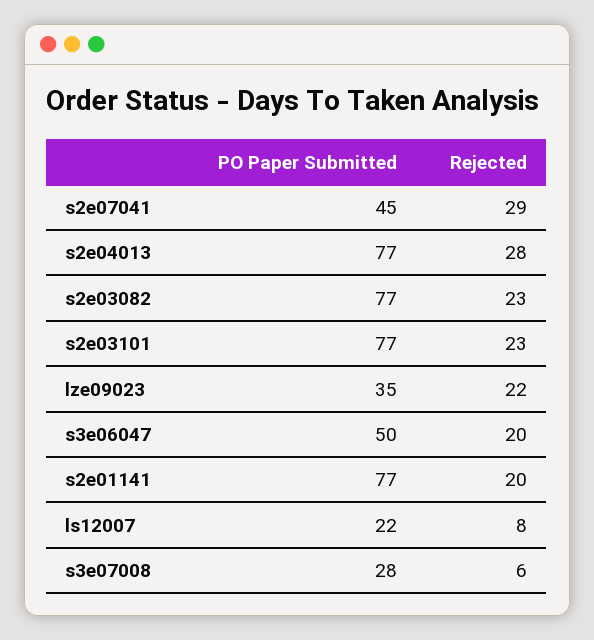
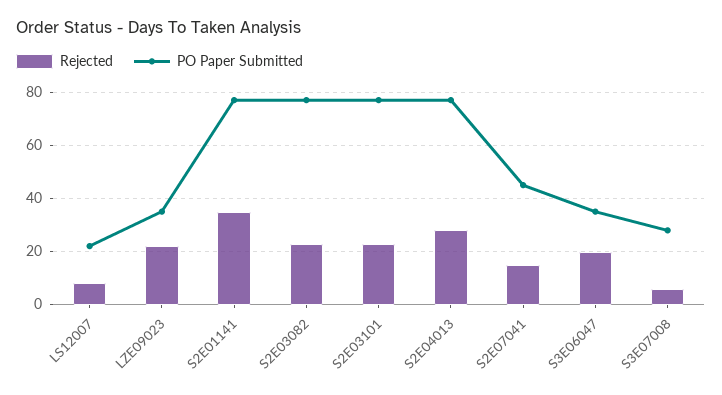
Rejected, s2e07041: 29 -> 15
PO Paper Submitted, s3e06047: 50 -> 35
Rejected, s2e01141: 20 -> 35

